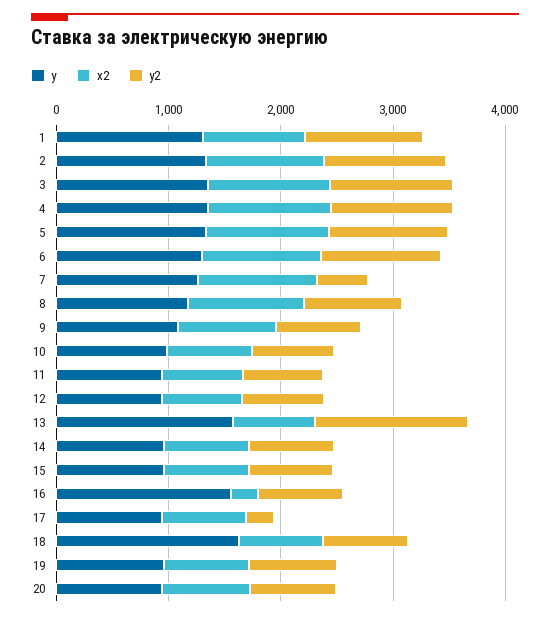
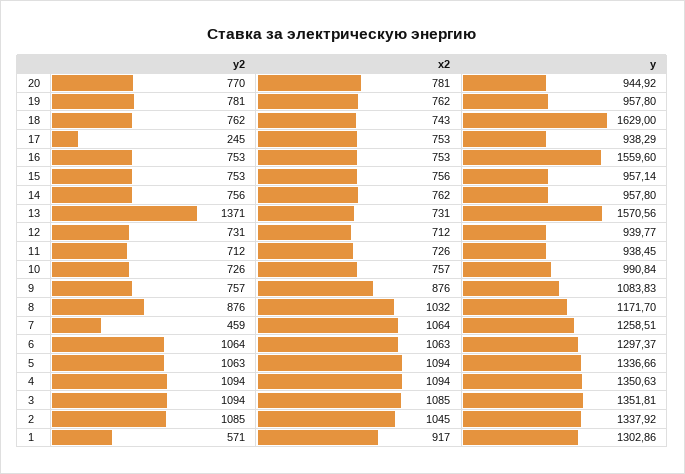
y2, 1: 1000 -> 571
x2, 16: 200 -> 753

